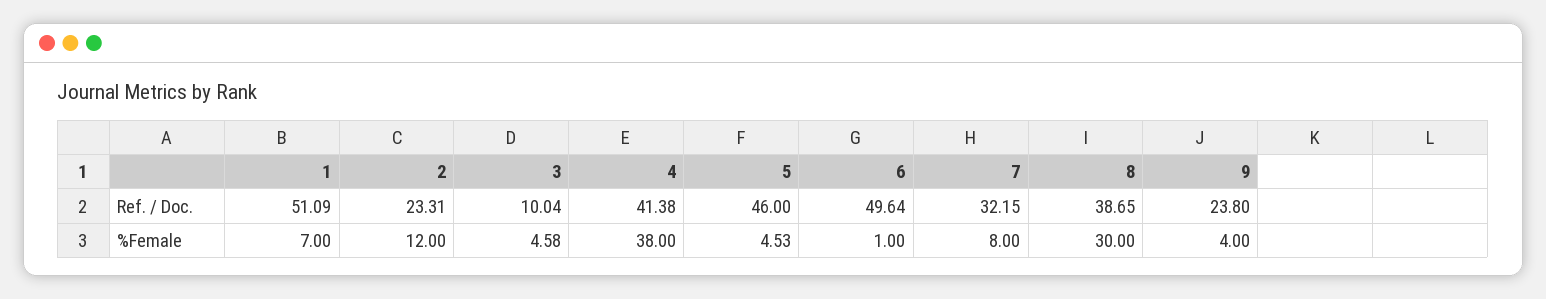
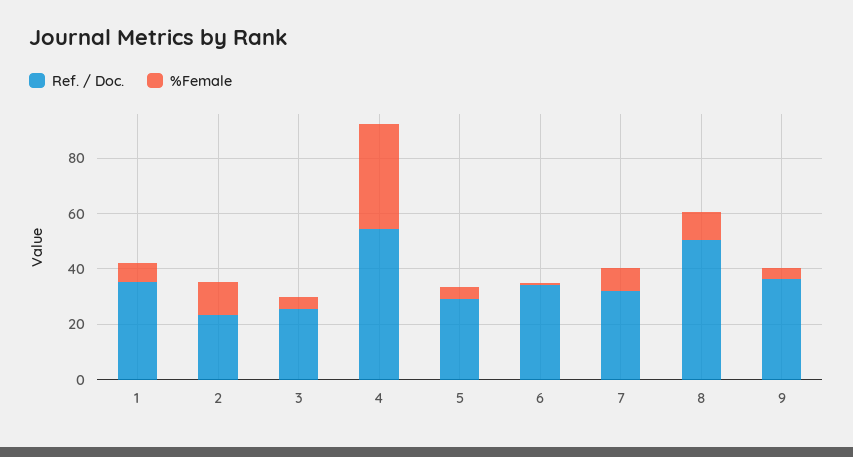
Ref. / Doc., 1: 51.09 -> 35
Ref. / Doc., 3: 10.04 -> 25
Ref. / Doc., 4: 41.38 -> 55
Ref. / Doc., 5: 46 -> 30
Ref. / Doc., 6: 49.64 -> 35
Ref. / Doc., 8: 38.65 -> 50
Ref. / Doc., 9: 23.8 -> 35
%Female, 8: 30 -> 10

